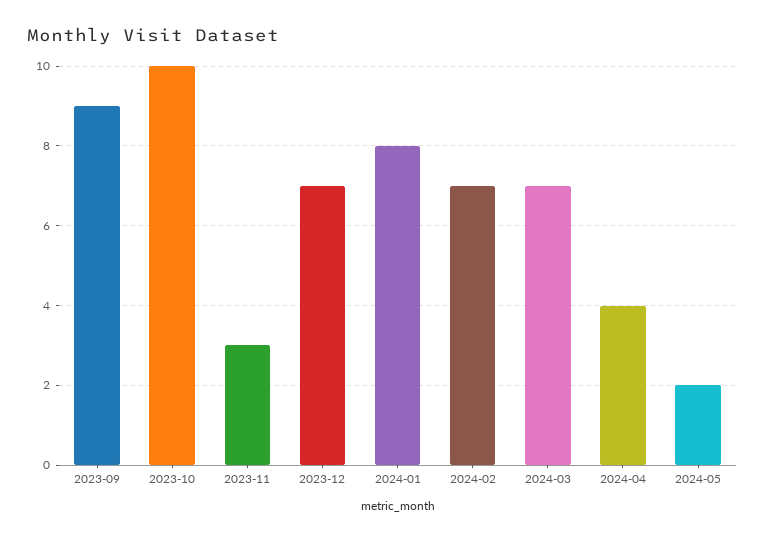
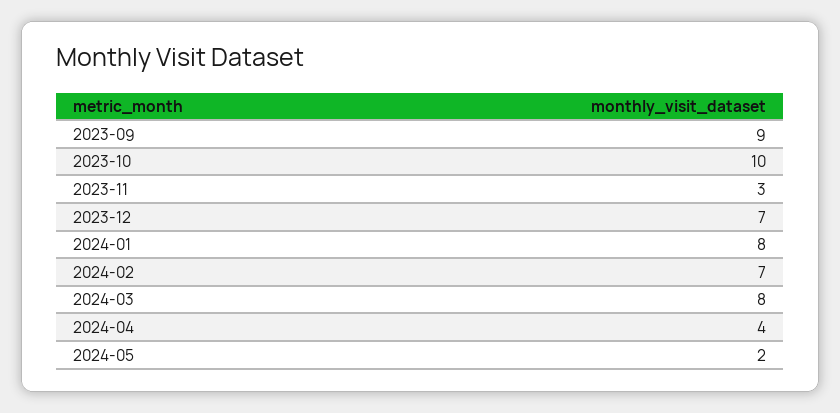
2024-03: 7 -> 8

